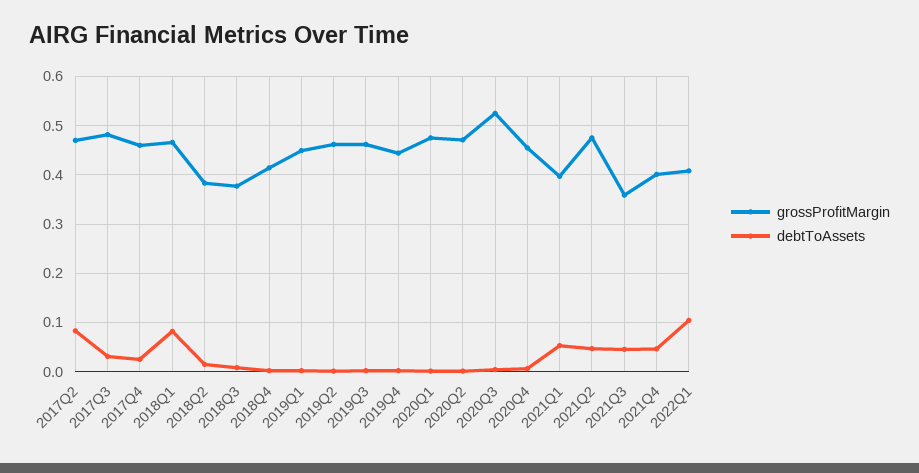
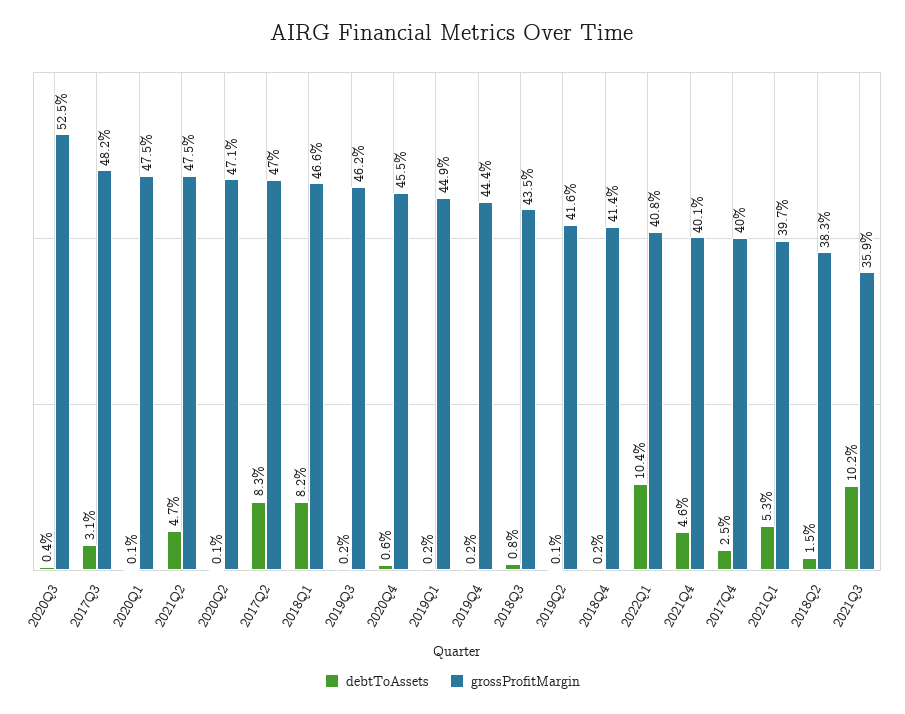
grossProfitMargin, 2017Q4: 0.46 -> 0.4
grossProfitMargin, 2018Q3: 0.38 -> 0.435
grossProfitMargin, 2019Q2: 0.46 -> 0.416
debtToAssets, 2021Q3: 0.04 -> 0.102

